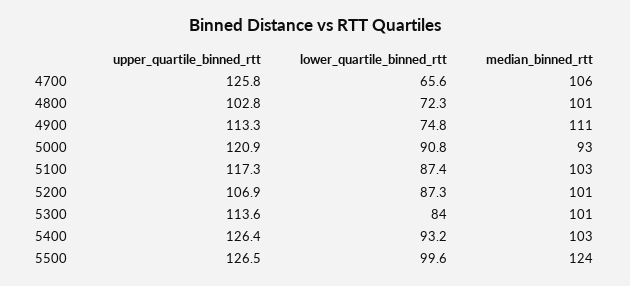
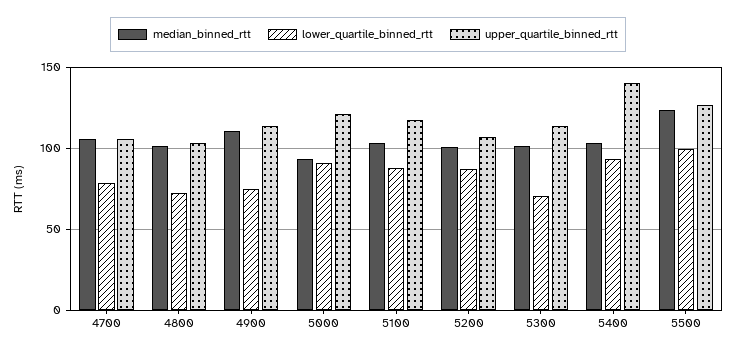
upper_quartile_binned_rtt, 4700: 125.8 -> 105
lower_quartile_binned_rtt, 4700: 65.6 -> 80
lower_quartile_binned_rtt, 5300: 84 -> 70
upper_quartile_binned_rtt, 5400: 126.4 -> 140

